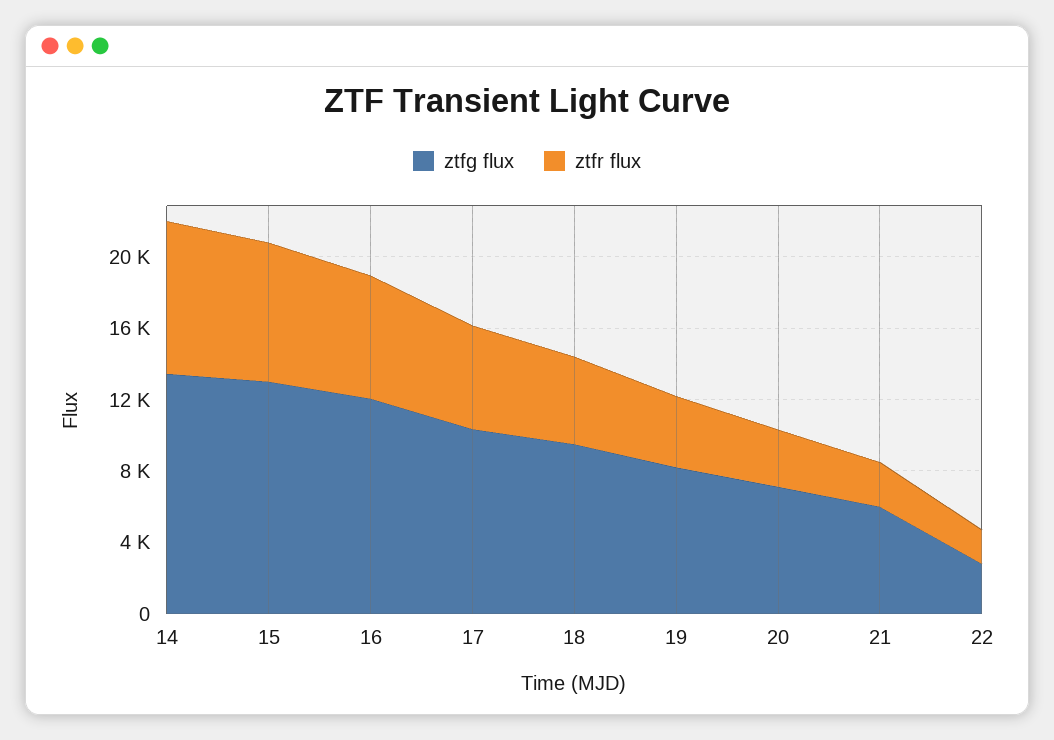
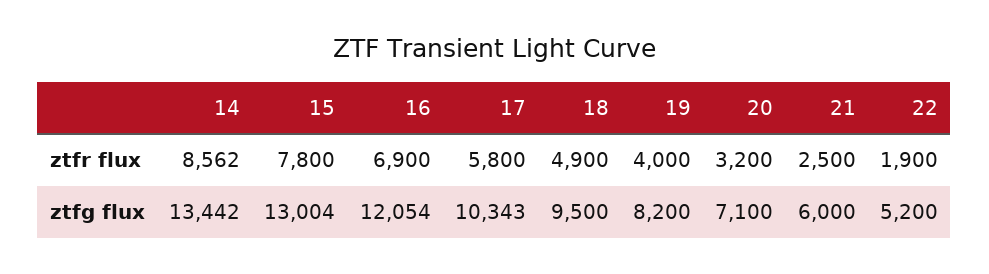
ztfg flux, 22: 3000 -> 5200

